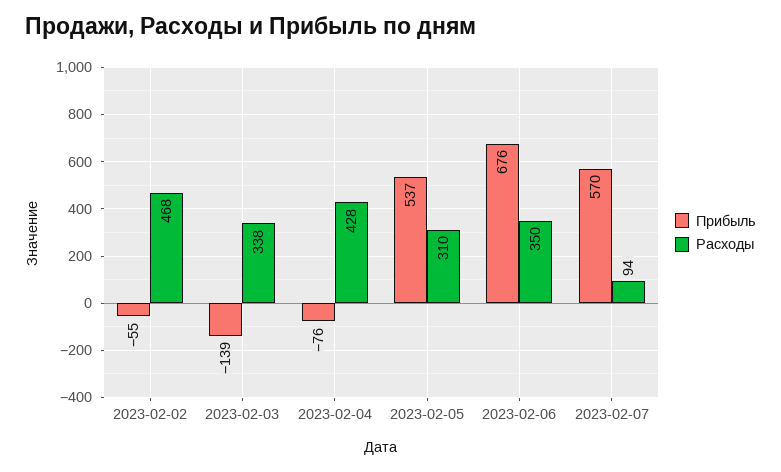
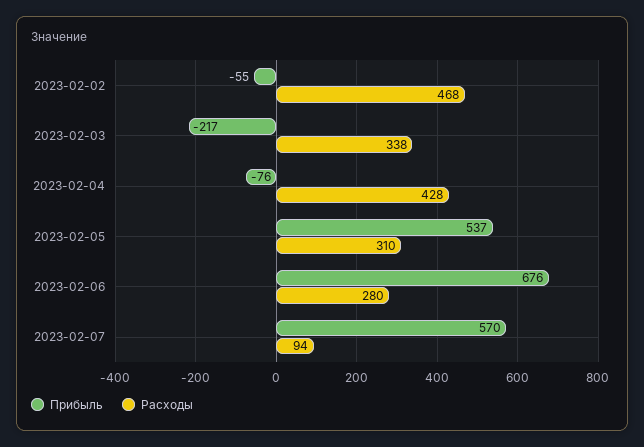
Прибыль, 2023-02-03: -139 -> -217
Расходы, 2023-02-06: 350 -> 280

